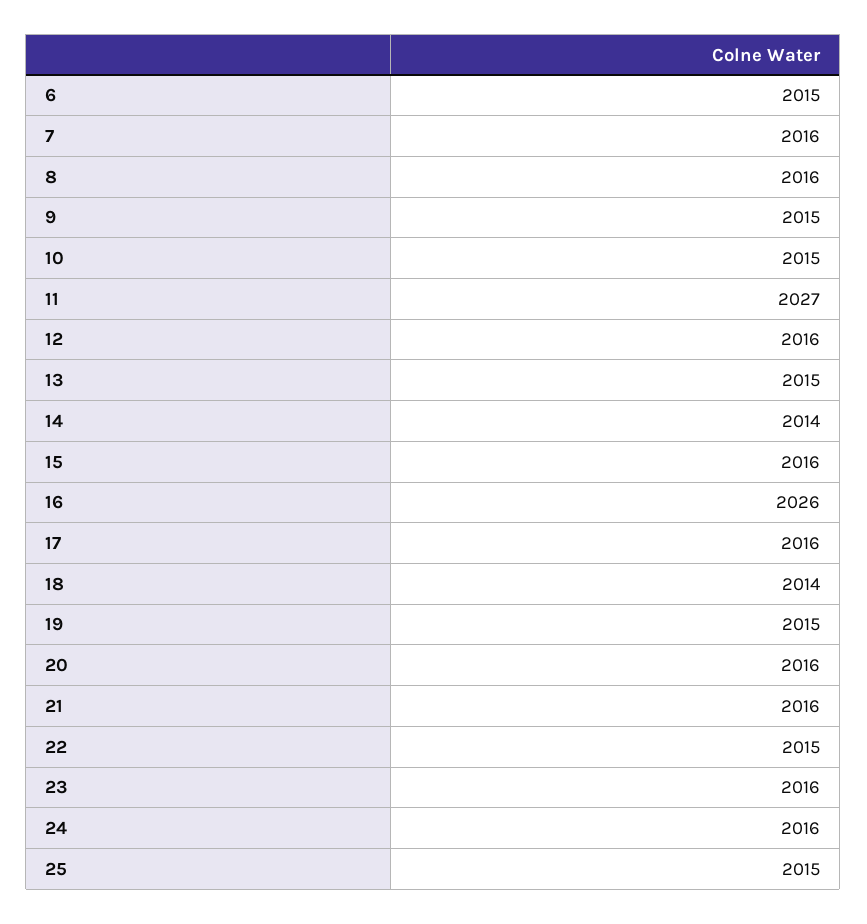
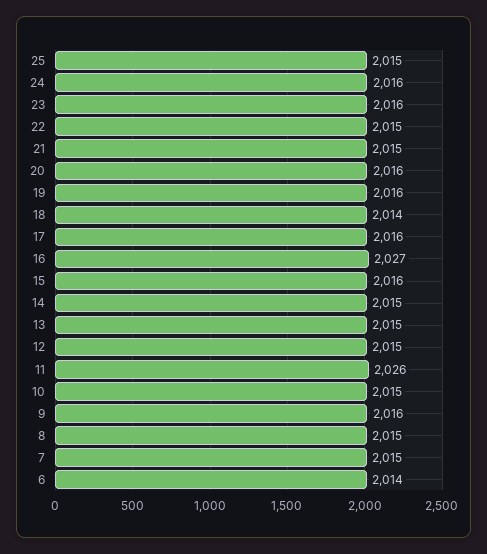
6: 2015 -> 2014
7: 2016 -> 2015
8: 2016 -> 2015
9: 2015 -> 2016
11: 2027 -> 2026
12: 2016 -> 2015
14: 2014 -> 2015
16: 2026 -> 2027
19: 2015 -> 2016
21: 2016 -> 2015

